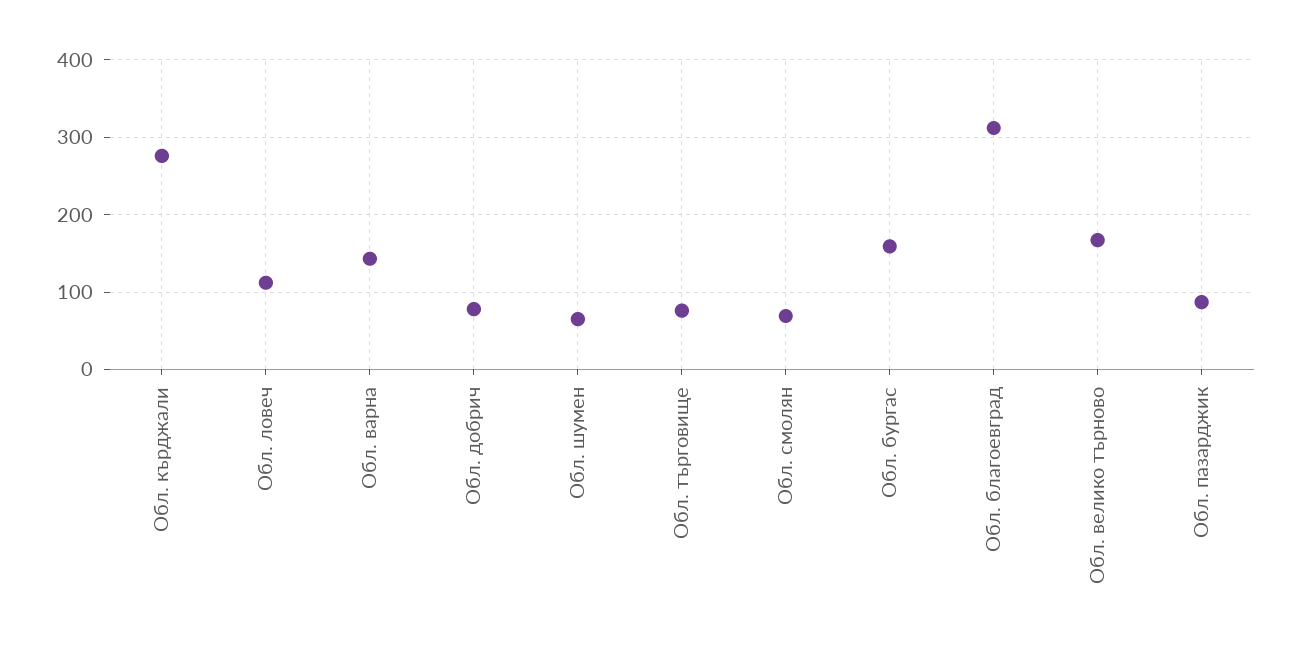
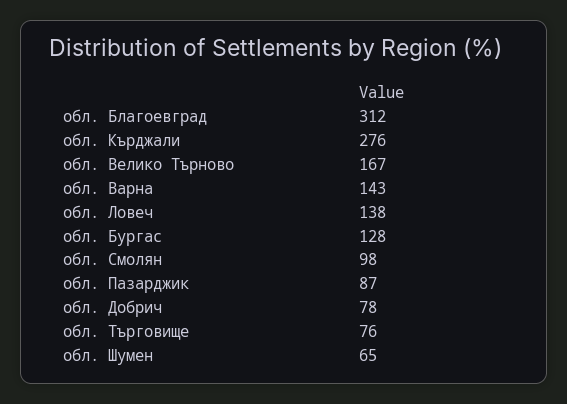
Обл. ловеч: 110 -> 138
Обл. смолян: 70 -> 98
Обл. бургас: 160 -> 128

